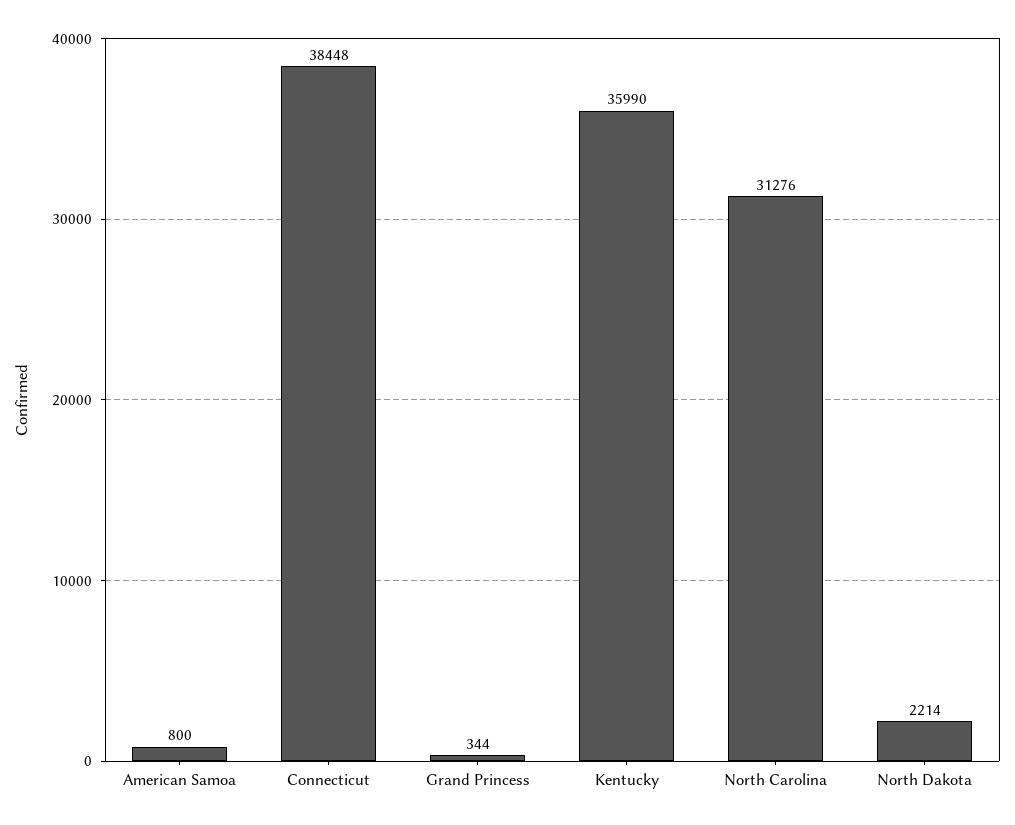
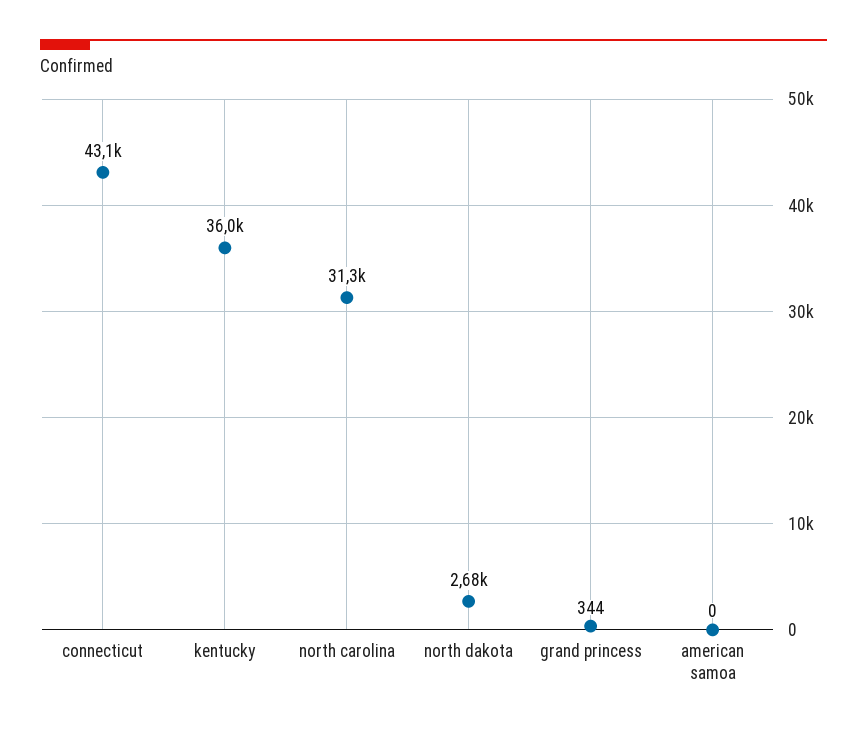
American Samoa: 800 -> 0
Connecticut: 38448 -> 43100
North Dakota: 2214 -> 2680

